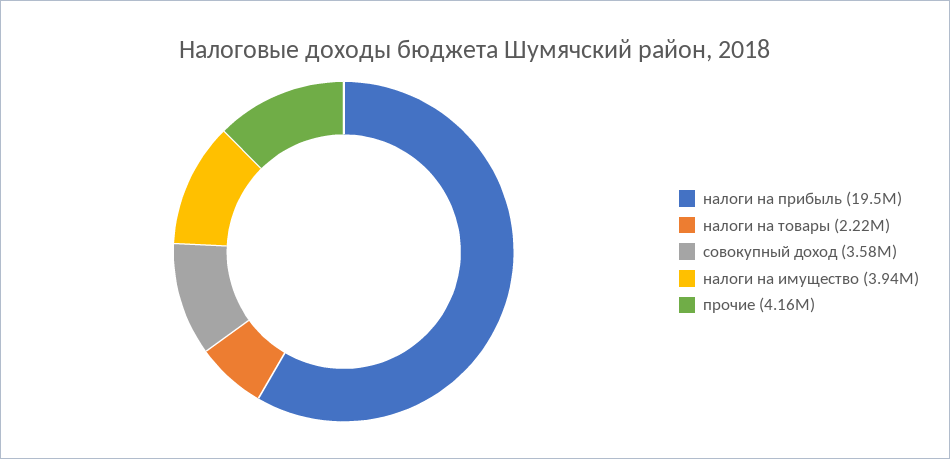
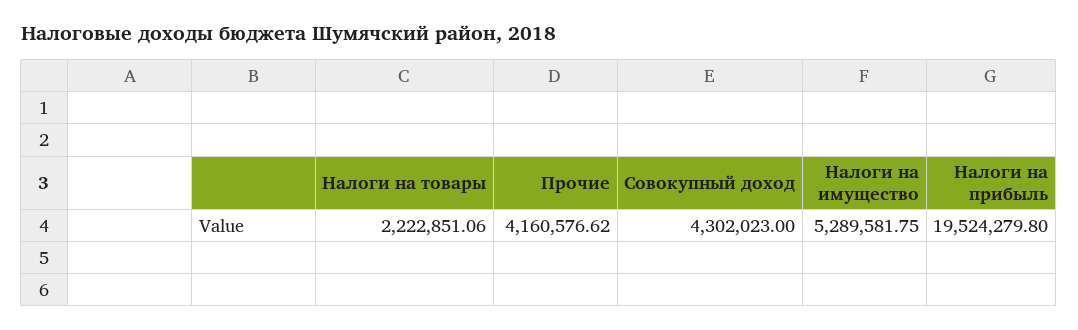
совокупный доход: 3580000 -> 4302023
налоги на имущество: 3940000 -> 5289581.75

